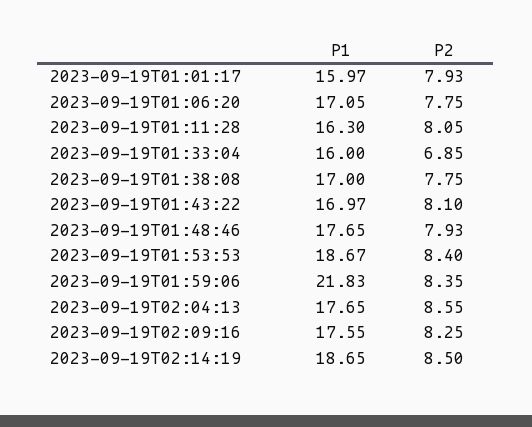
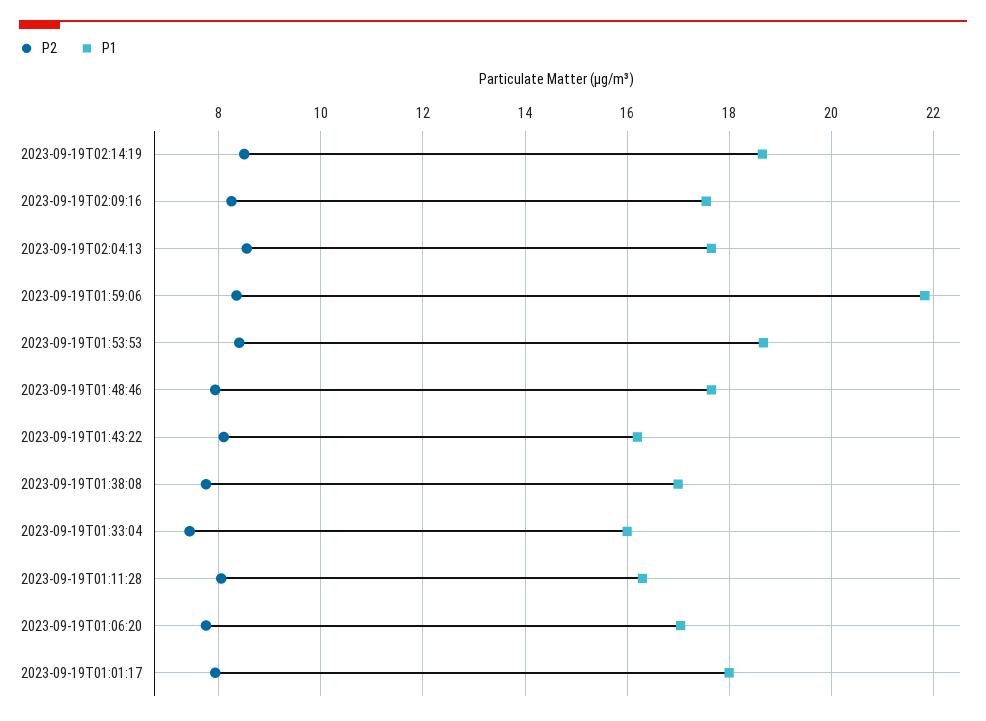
P1, 2023-09-19T01:01:17: 15.97 -> 18
P2, 2023-09-19T01:33:04: 6.85 -> 7.4
P1, 2023-09-19T01:43:22: 16.97 -> 16.2

